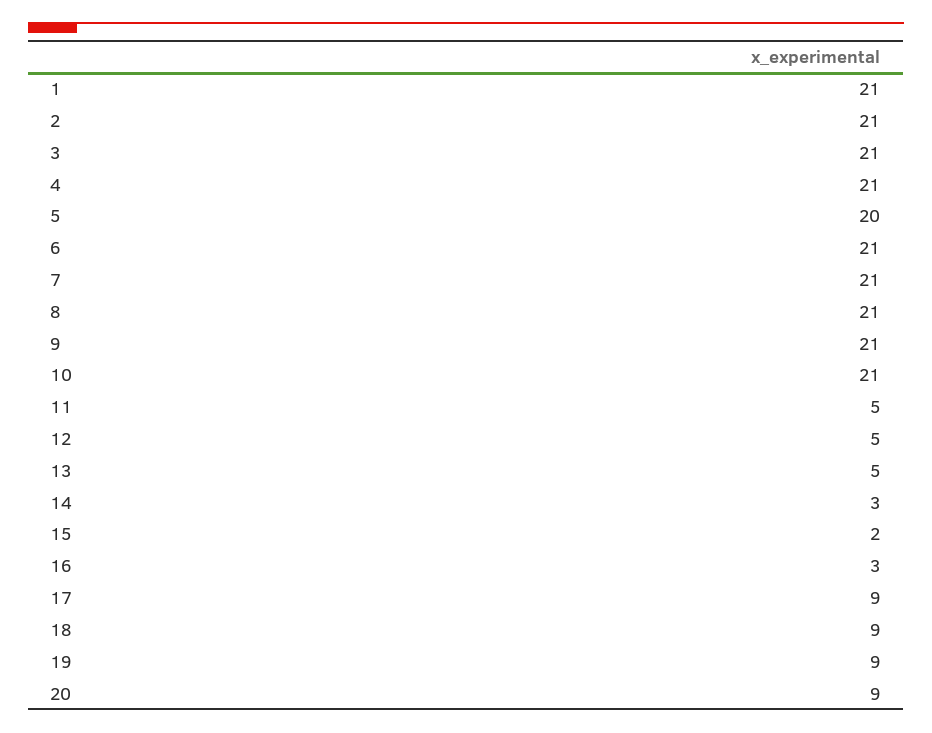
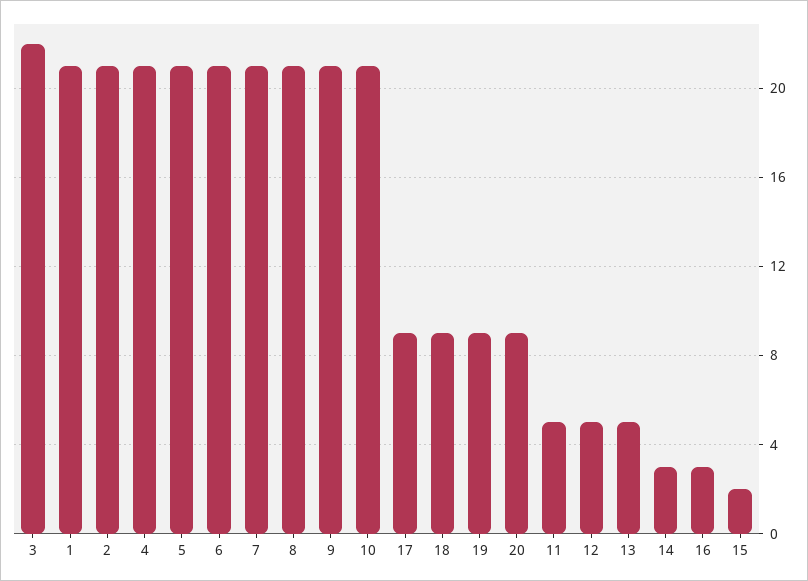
3: 21 -> 22
5: 20 -> 21

